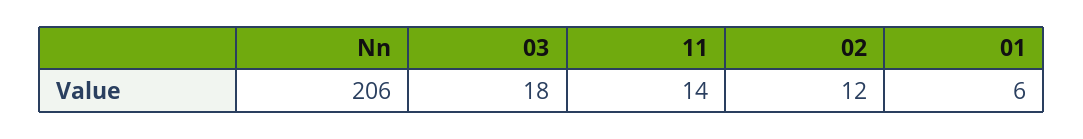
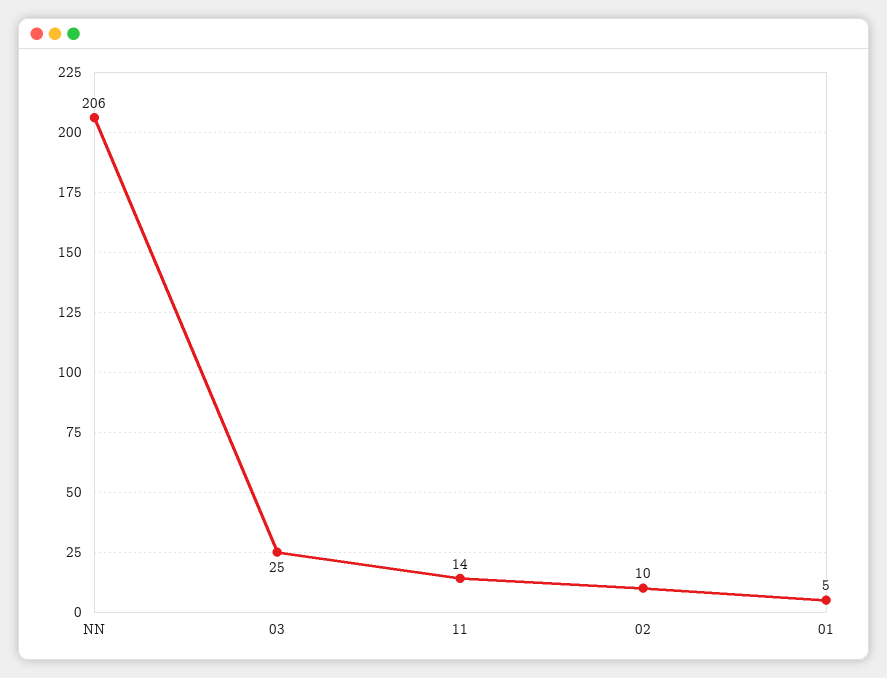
03: 18 -> 25
02: 12 -> 10
01: 6 -> 5

